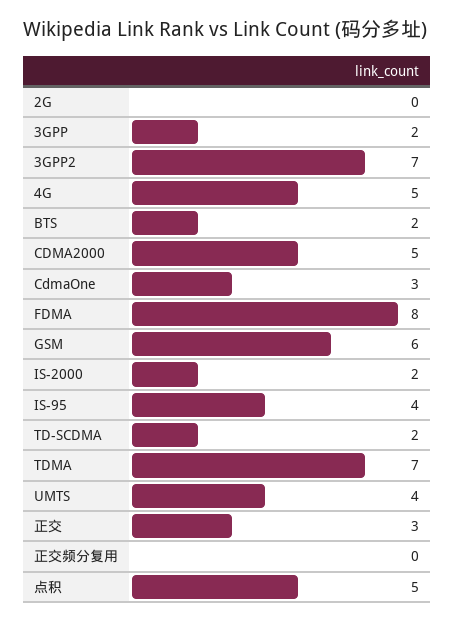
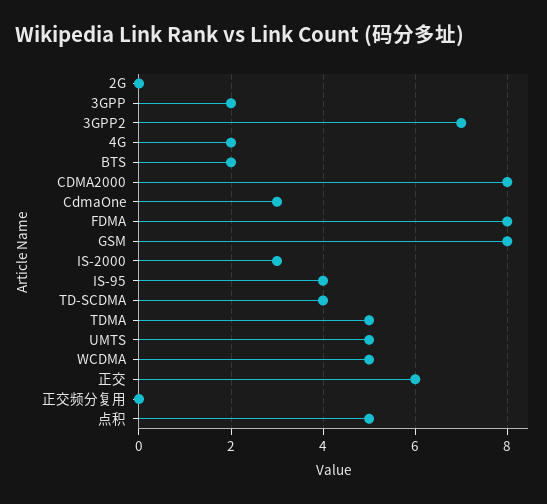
4G: 5 -> 2
CDMA2000: 5 -> 8
GSM: 6 -> 8
IS-2000: 2 -> 3
TD-SCDMA: 2 -> 4
TDMA: 7 -> 5
UMTS: 4 -> 5
正交: 3 -> 6
WCDMA: none -> 5

